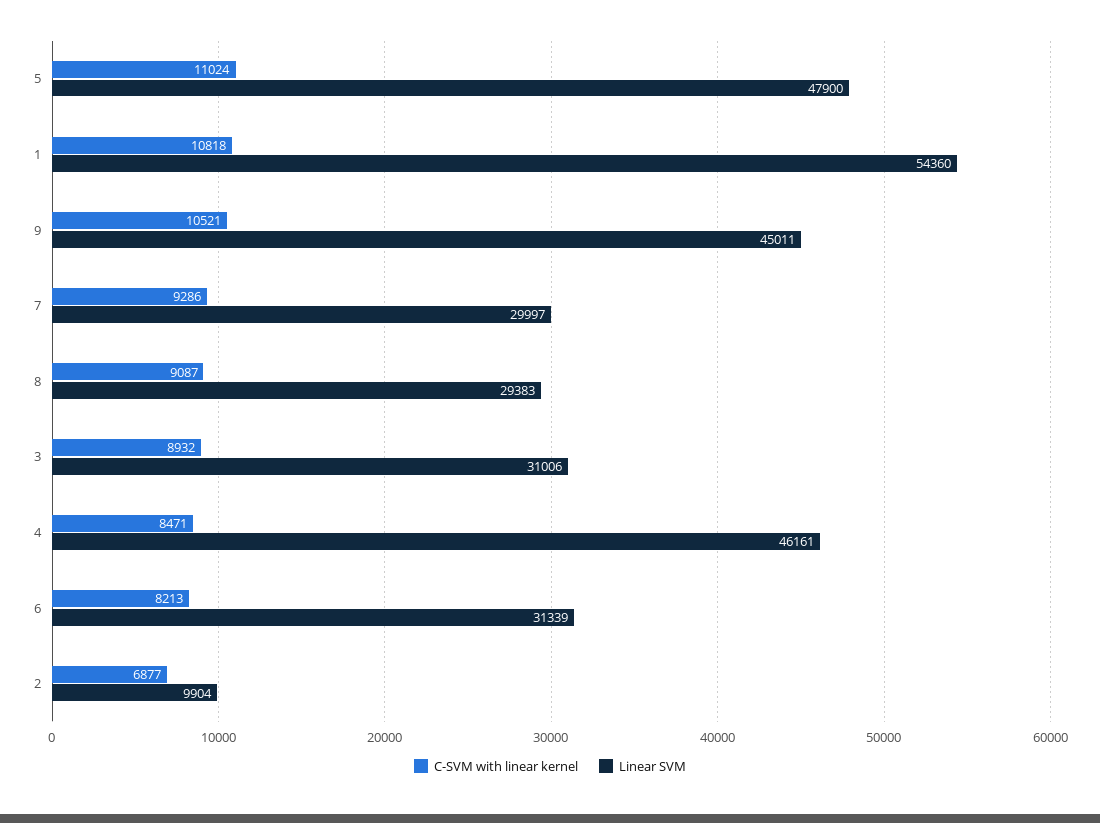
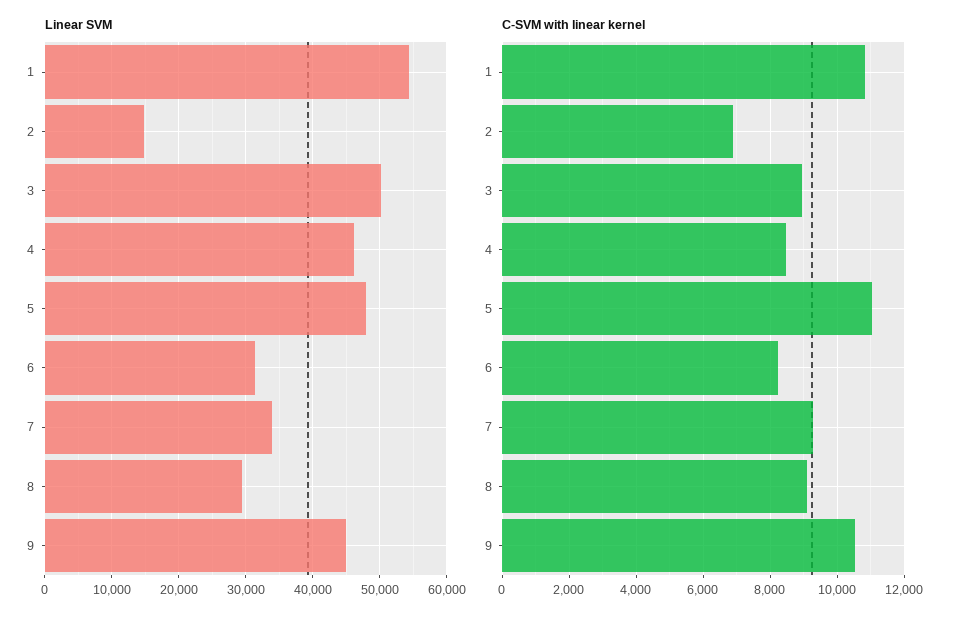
Linear SVM, 7: 29997 -> 34000
Linear SVM, 3: 31006 -> 50000
Linear SVM, 2: 9904 -> 15000

